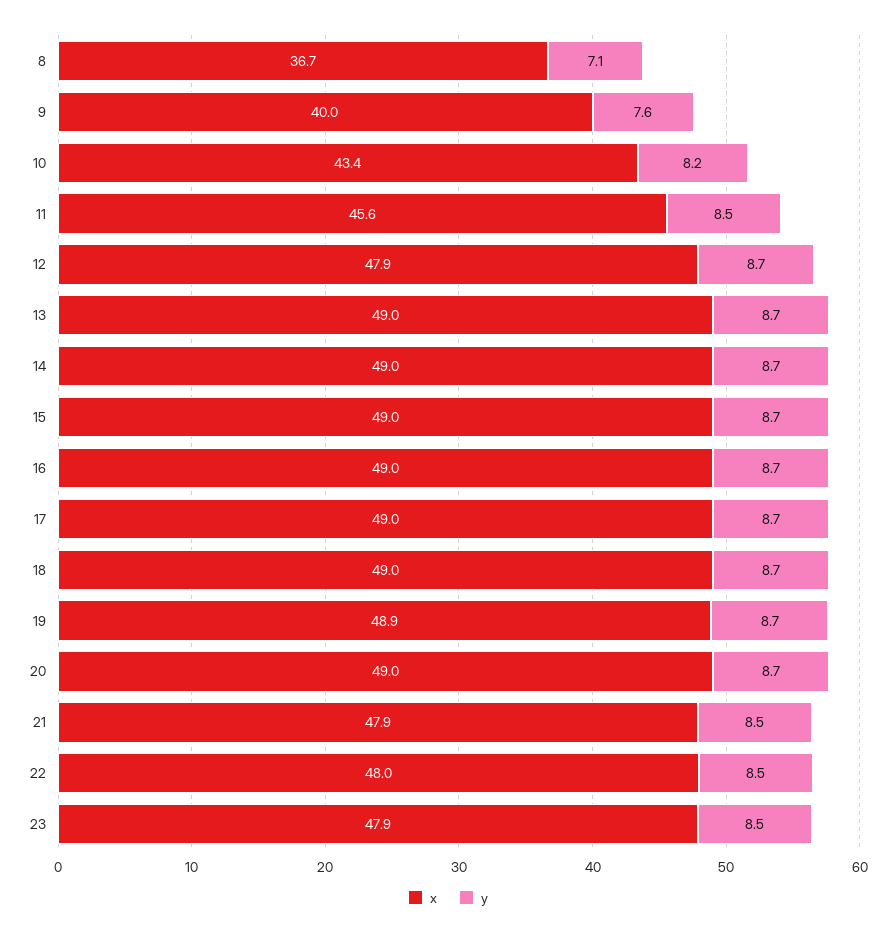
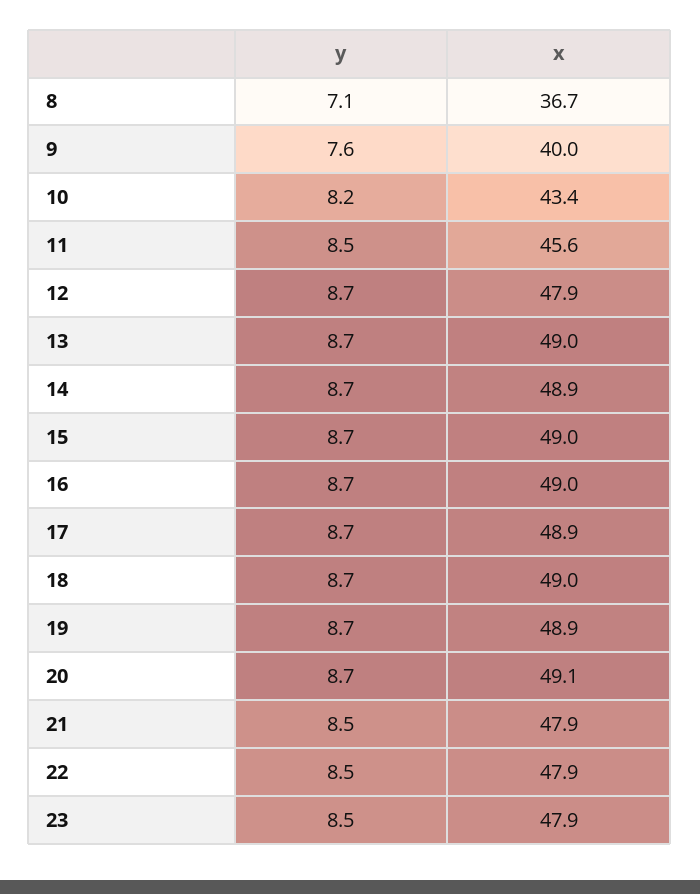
x, 14: 49 -> 48.9
x, 17: 49 -> 48.9
x, 20: 49 -> 49.1
x, 22: 48 -> 47.9

